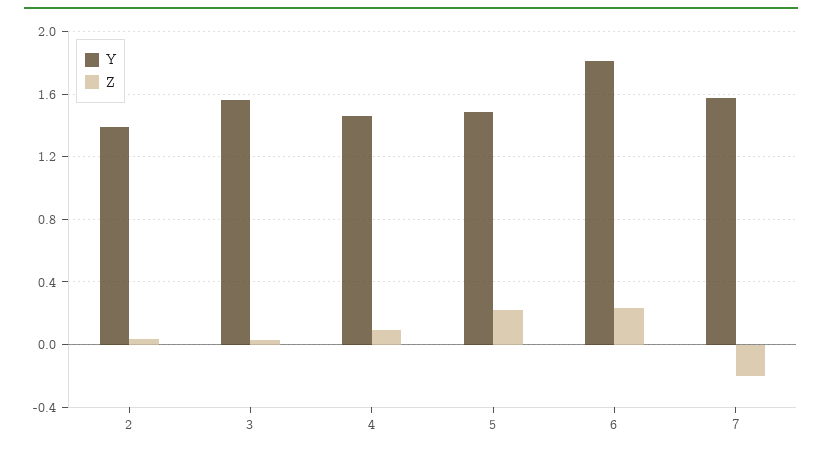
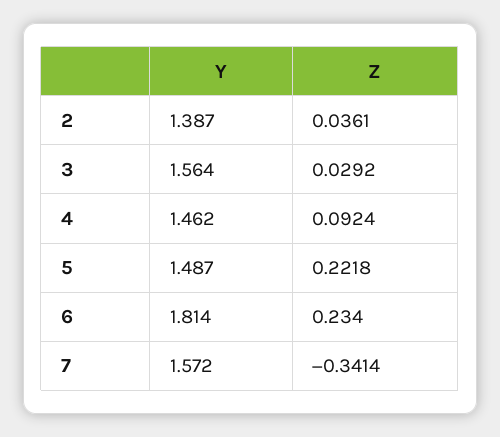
Z, 7: -0.2 -> -0.3414

